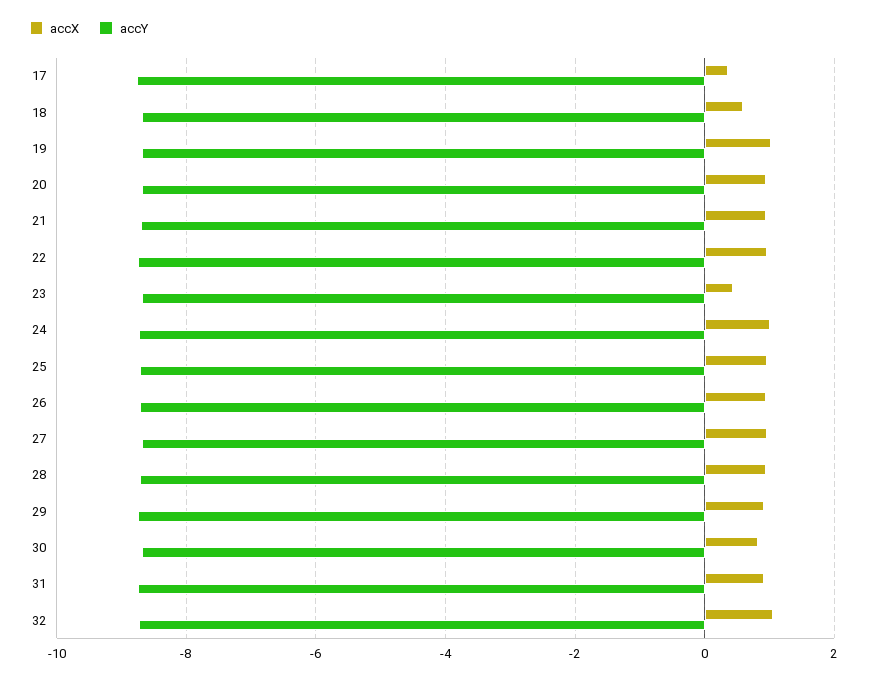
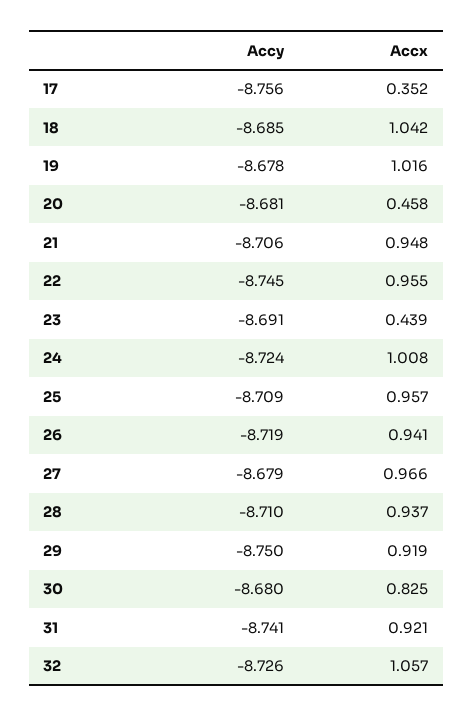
accX, 18: 0.6 -> 1.042
accX, 20: 1 -> 0.458

